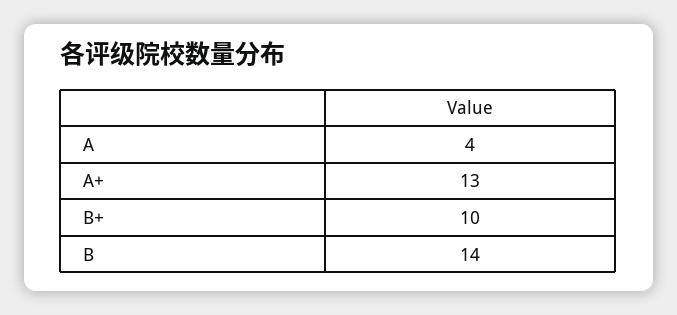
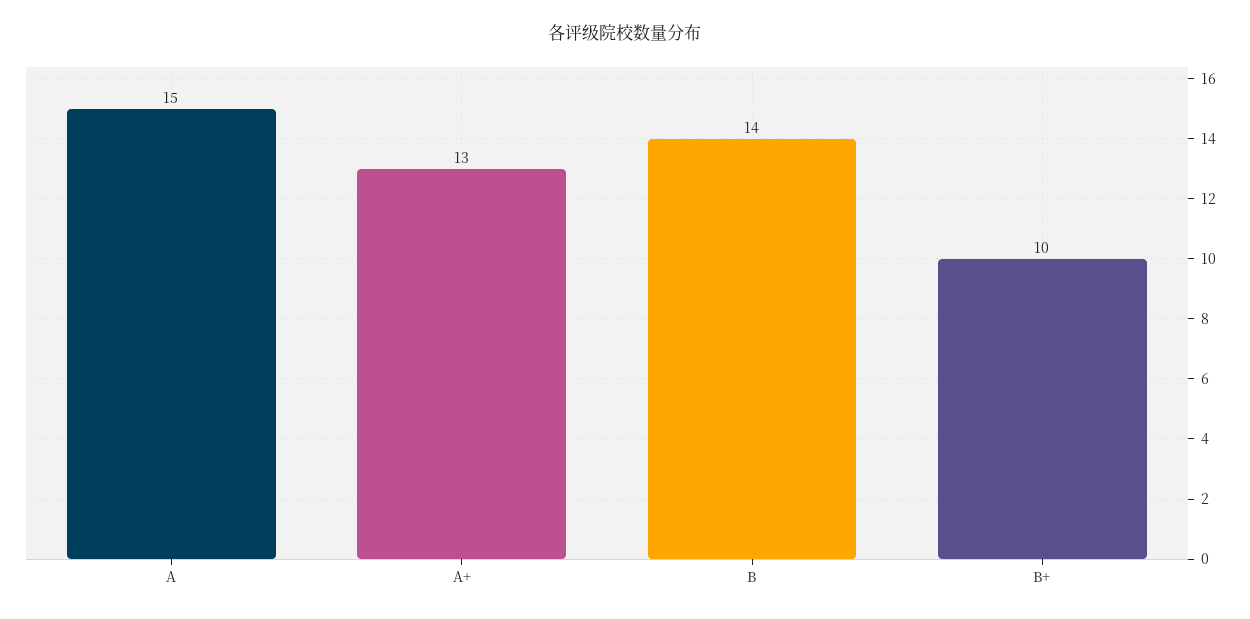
A: 4 -> 15

